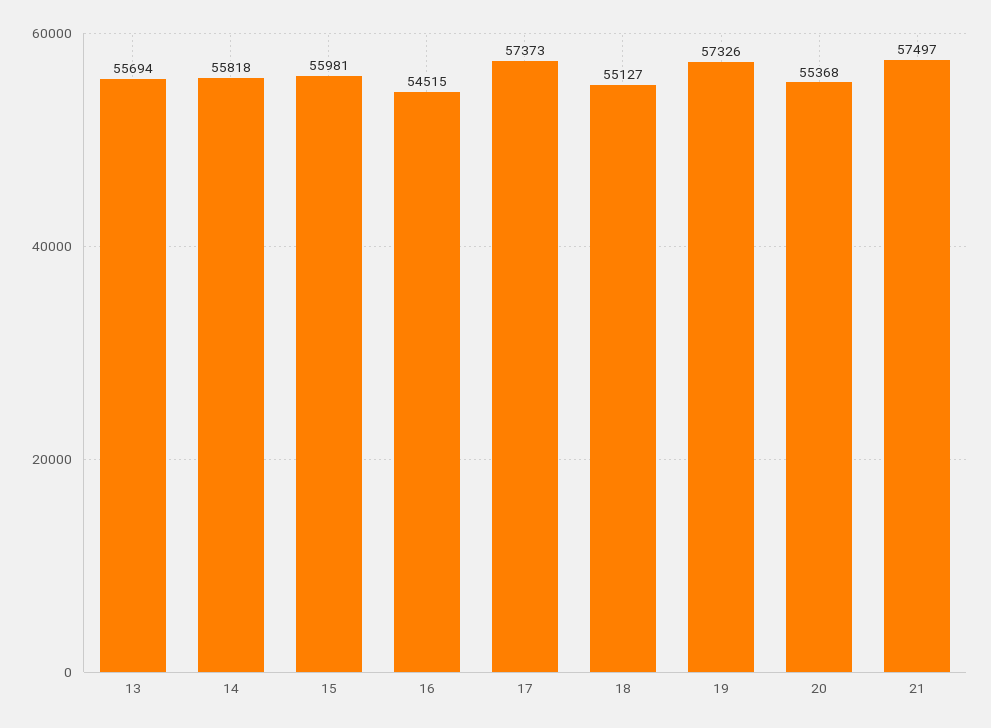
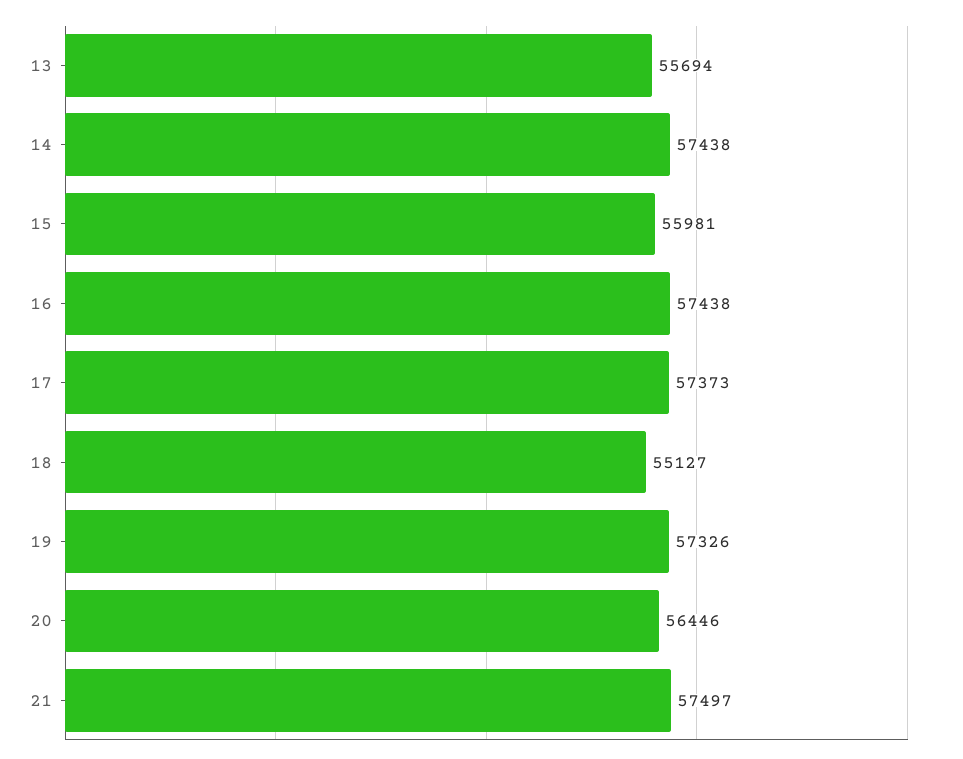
14: 55818 -> 57438
16: 54515 -> 57438
20: 55368 -> 56446

